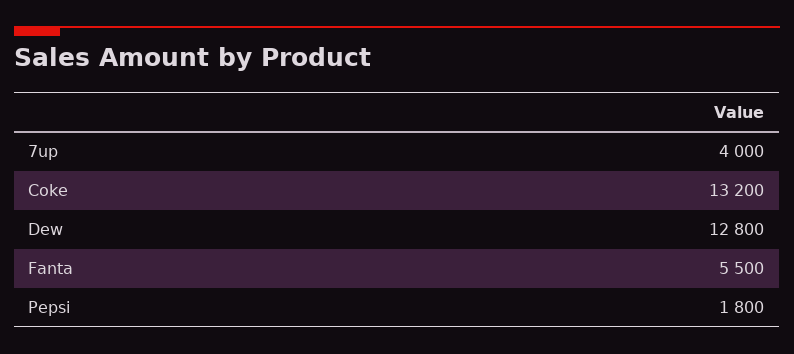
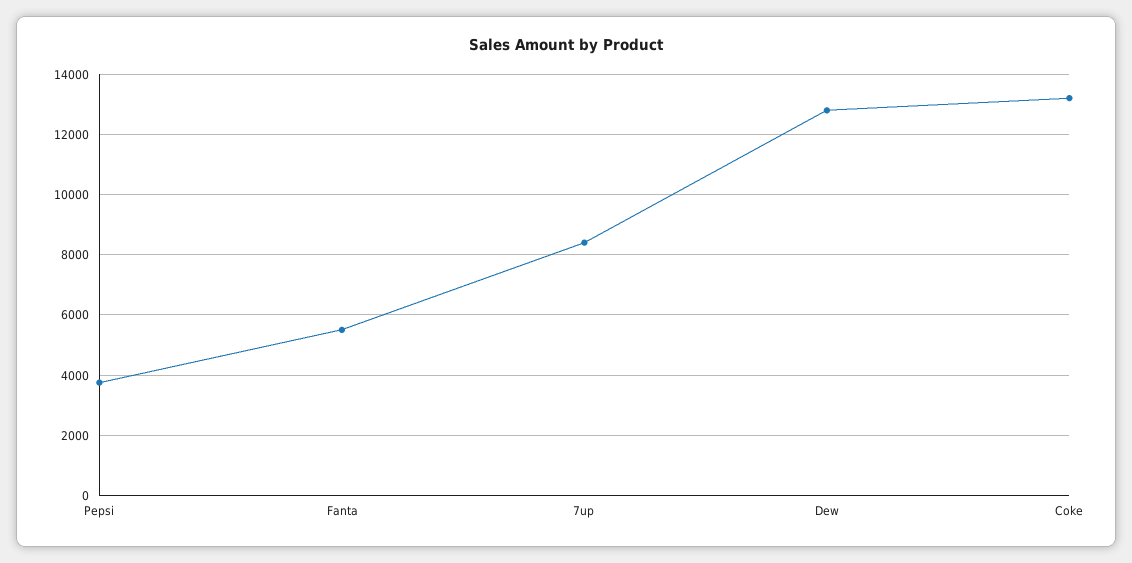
7up: 4000 -> 8400
Pepsi: 1800 -> 3800

